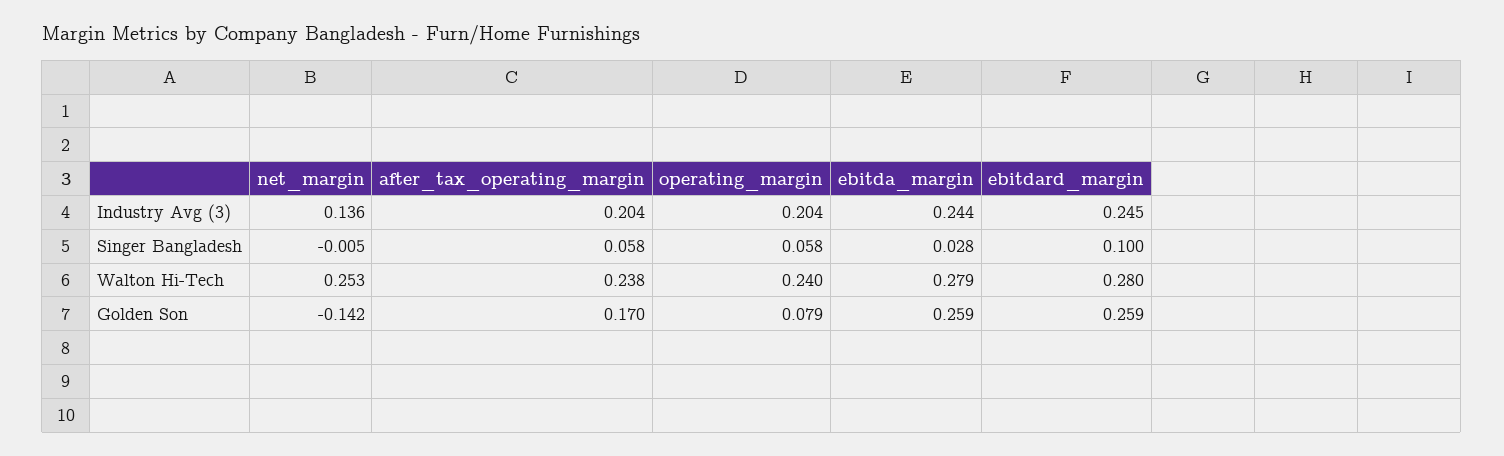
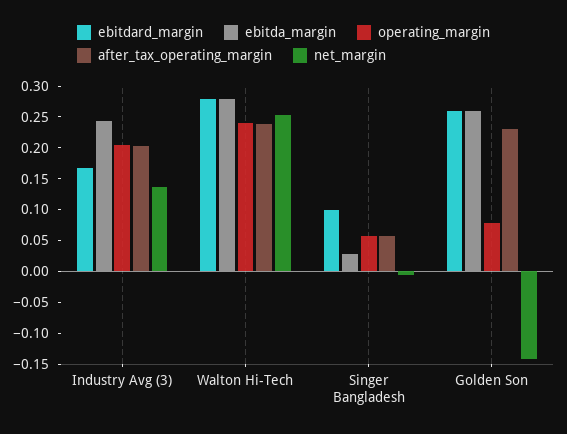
ebitdard_margin, Industry Avg (3): 0.245 -> 0.175
after_tax_operating_margin, Golden Son: 0.17 -> 0.225

